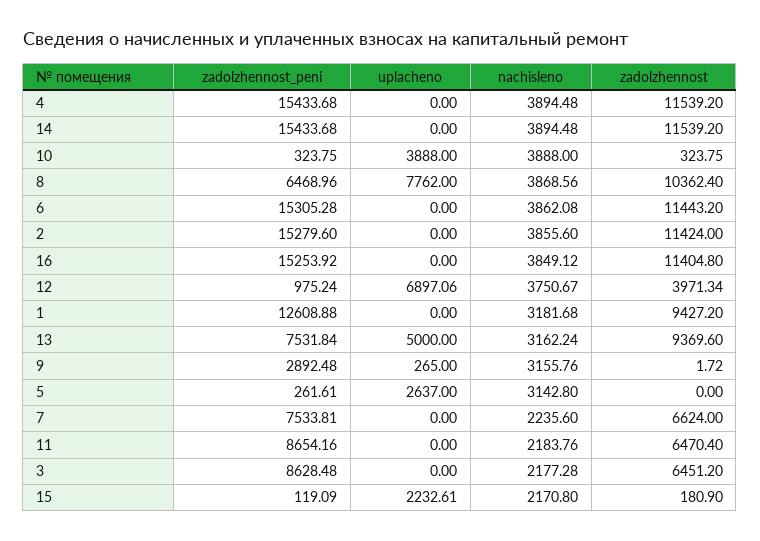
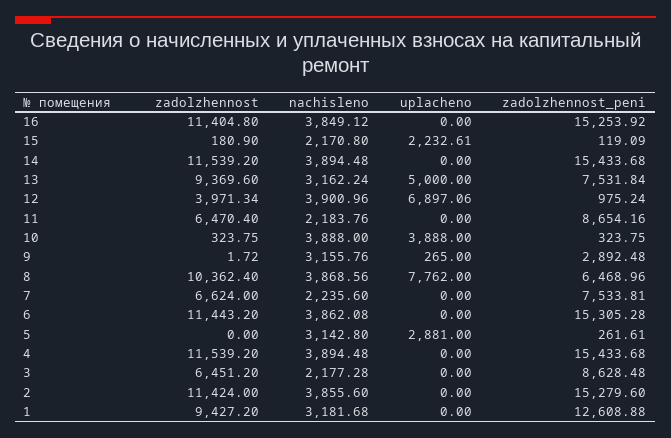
nachisleno, 12: 3750.67 -> 3900.96
uplacheno, 5: 2637 -> 2881

